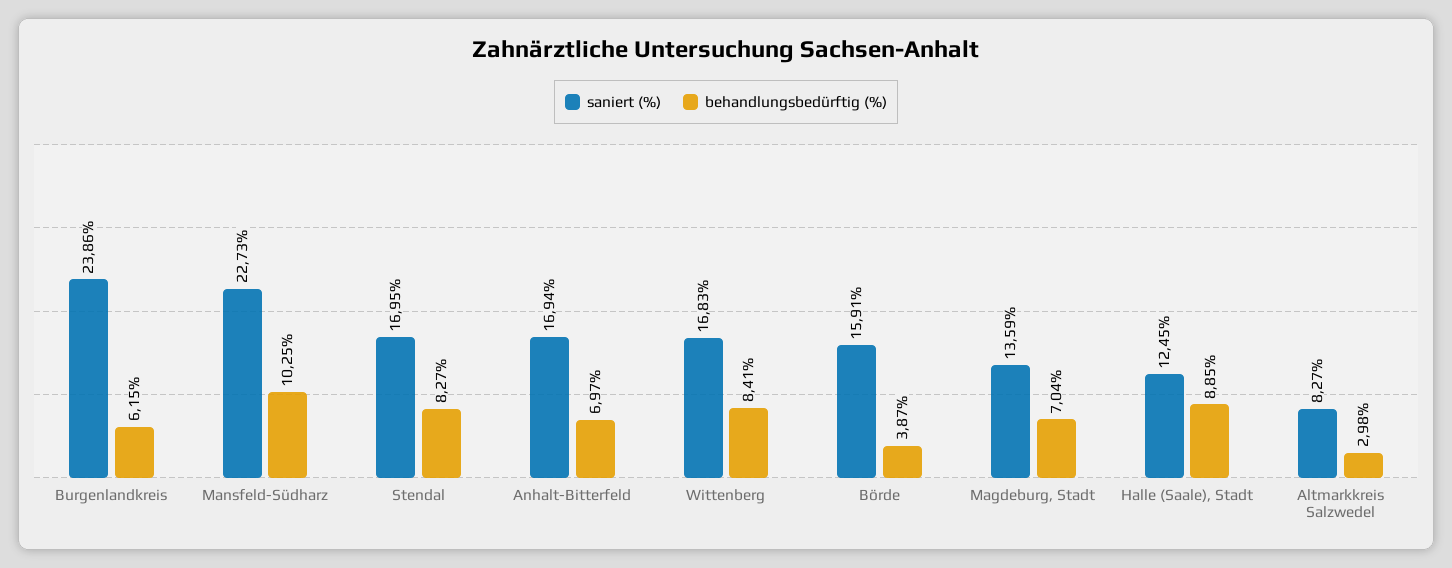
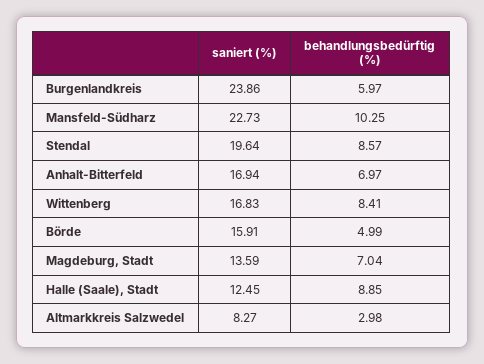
behandlungsbedürftig (%), Burgenlandkreis: 6.15 -> 5.97
saniert (%), Stendal: 16.95 -> 19.64
behandlungsbedürftig (%), Stendal: 8.27 -> 8.57
behandlungsbedürftig (%), Börde: 3.87 -> 4.99

